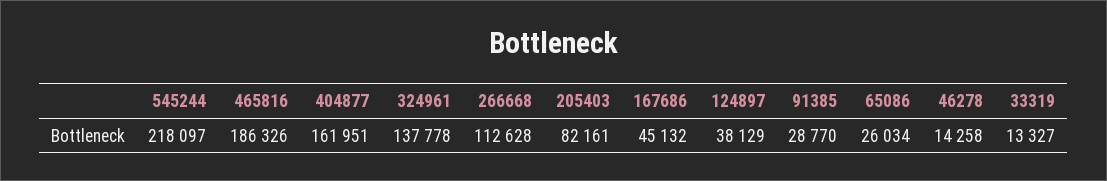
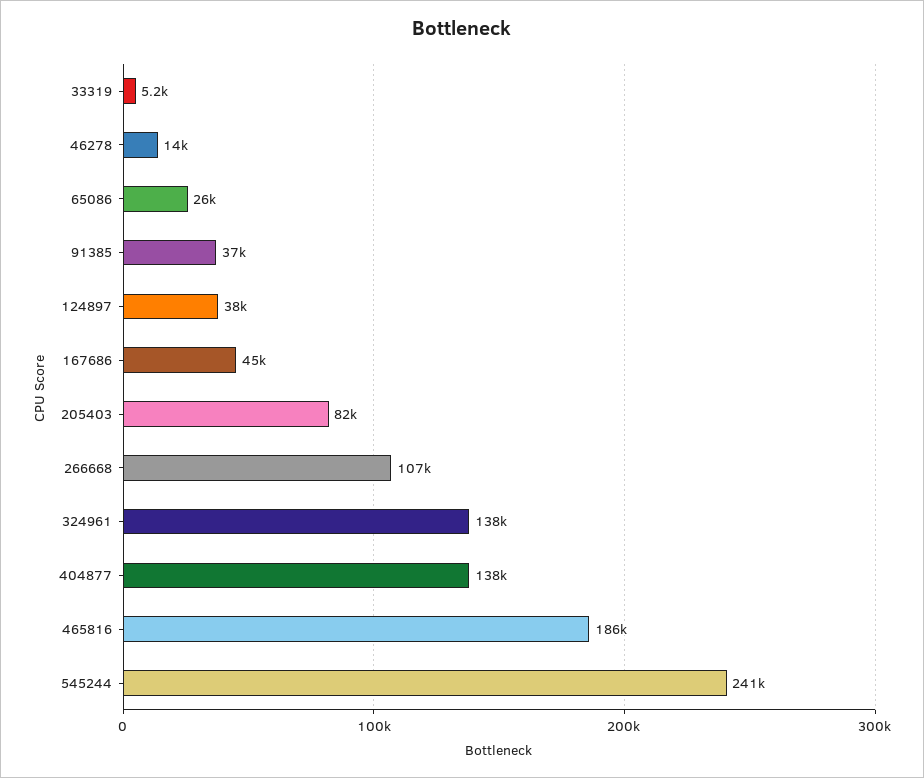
545244: 218097 -> 241000
404877: 161951 -> 138000
266668: 112628 -> 107000
91385: 28770 -> 37000
33319: 13327 -> 5200

